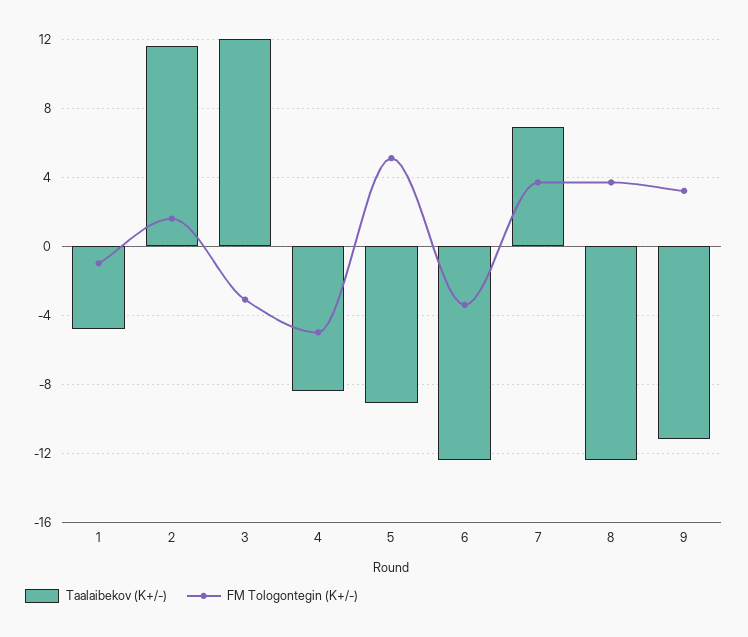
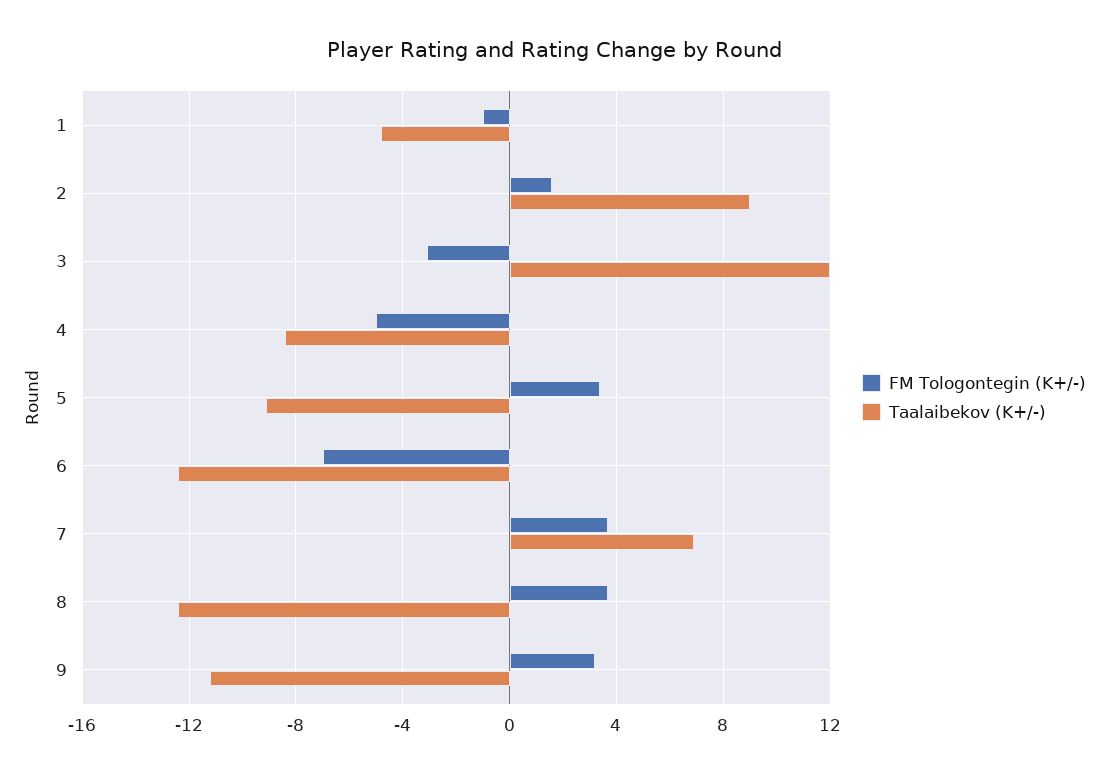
Taalaibekov (K+/-), 2: 11.5 -> 9
FM Tologontegin (K+/-), 5: 5 -> 3.5
FM Tologontegin (K+/-), 6: -3.5 -> -7

